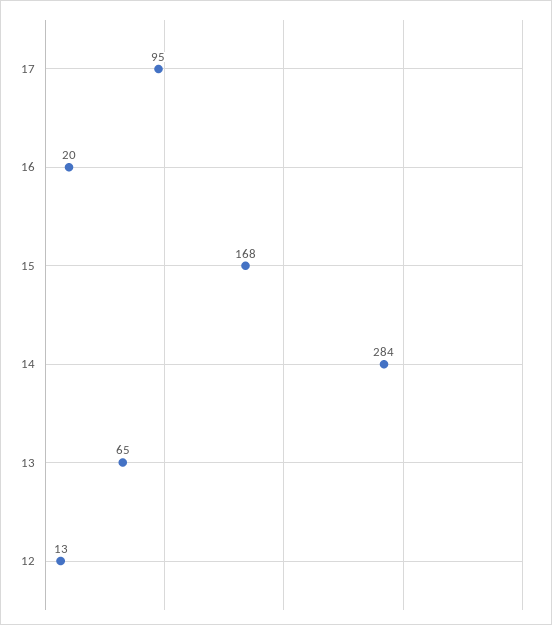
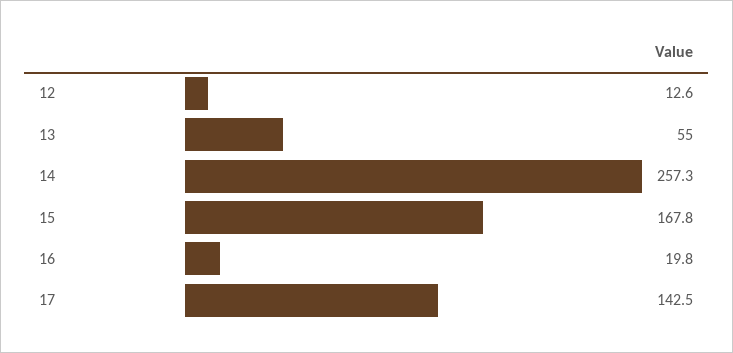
17: 95 -> 142.5
14: 284 -> 257.3
13: 65 -> 55

